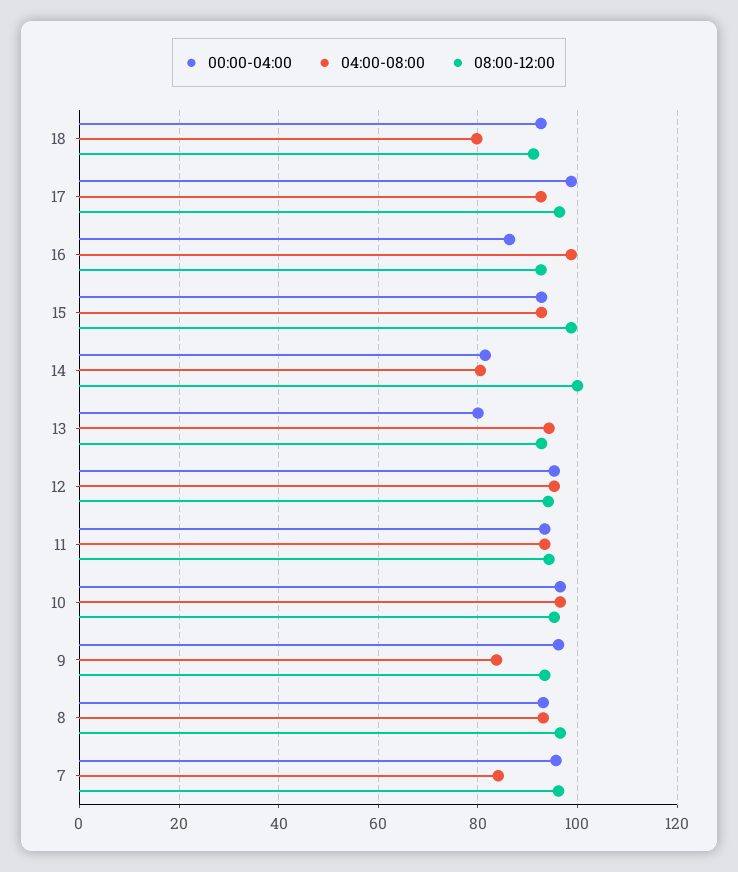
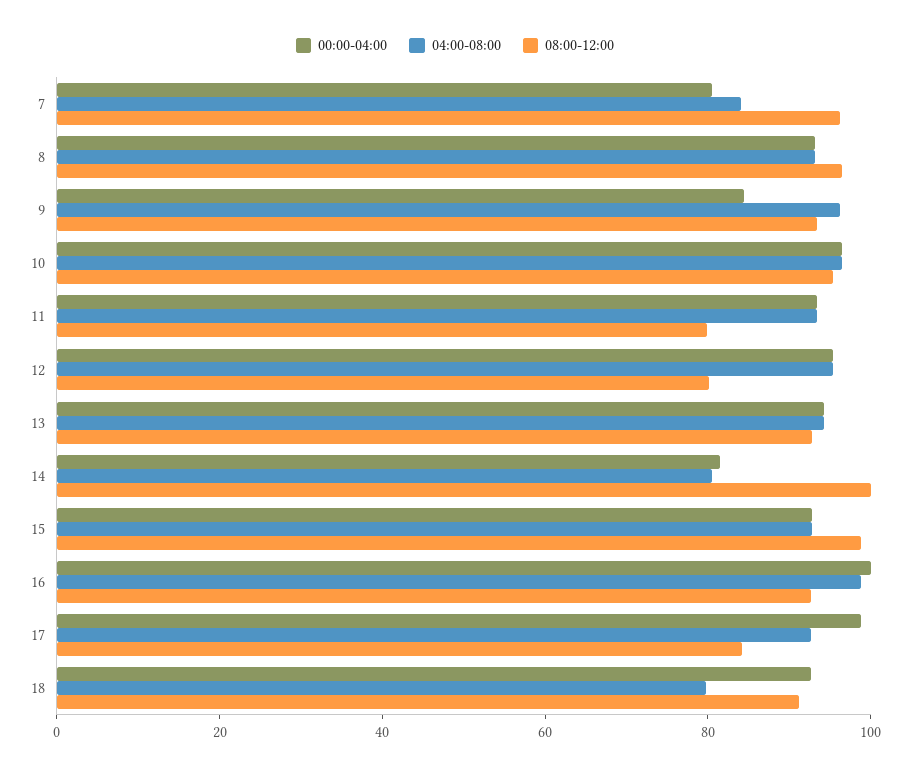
08:00-12:00, 17: 96 -> 85
00:00-04:00, 16: 86 -> 100
00:00-04:00, 13: 80 -> 95
08:00-12:00, 12: 94 -> 80
08:00-12:00, 11: 94 -> 80
00:00-04:00, 9: 96 -> 85
04:00-08:00, 9: 84 -> 95
00:00-04:00, 7: 96 -> 80

